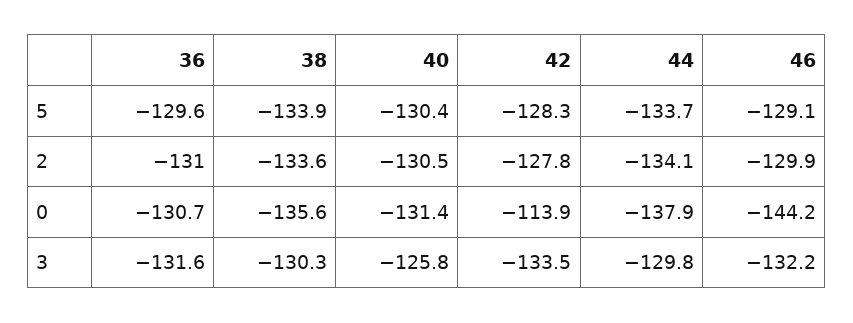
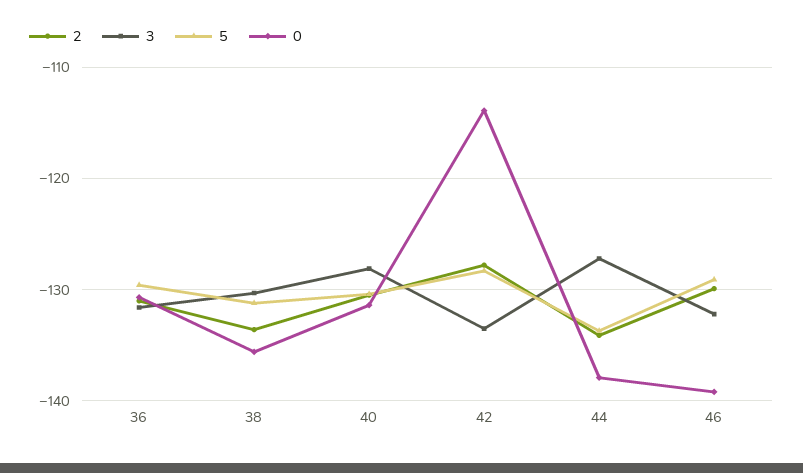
5, 38: -133.9 -> -131
0, 46: -144.2 -> -139
3, 40: -125.8 -> -128
3, 44: -129.8 -> -127

